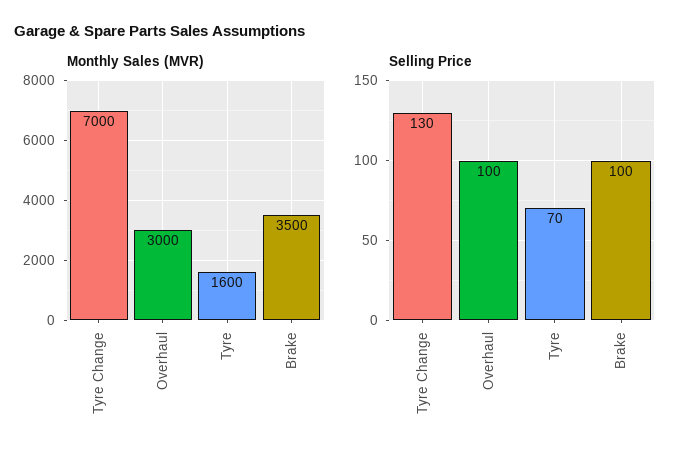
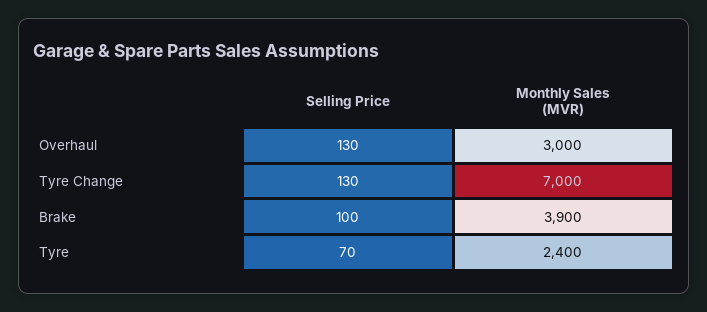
Monthly Sales (MVR), Tyre: 1600 -> 2400
Monthly Sales (MVR), Brake: 3500 -> 3900
Selling Price, Overhaul: 100 -> 130

